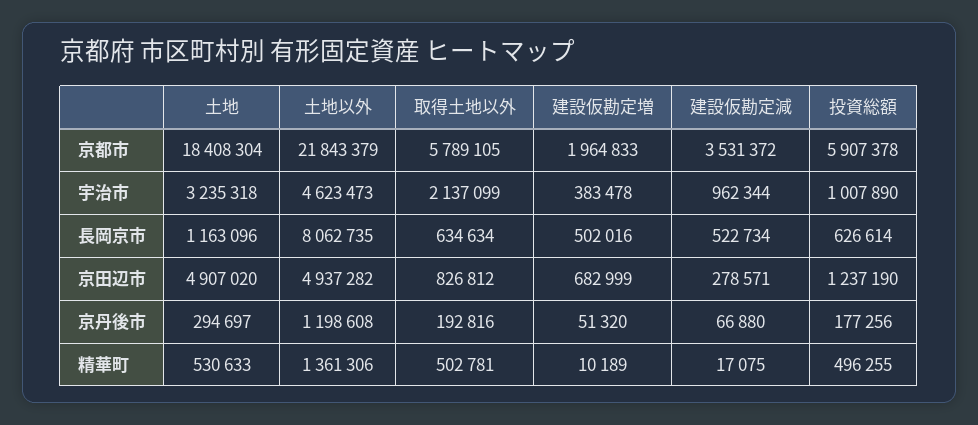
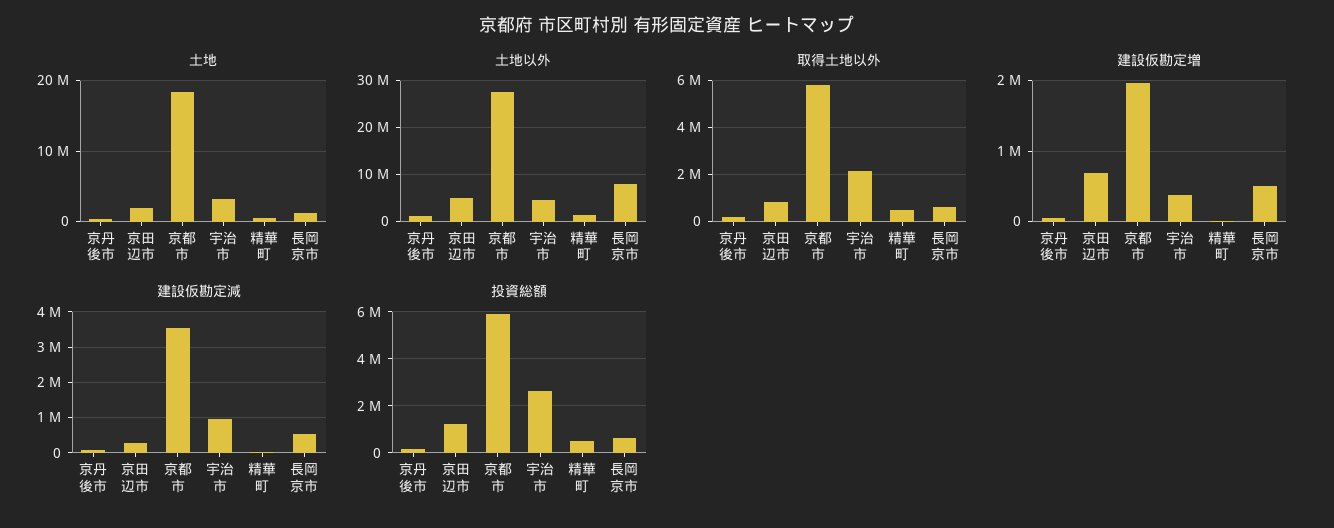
土地以外, 京都市: 21843379 -> 28000000
投資総額, 宇治市: 1007890 -> 2500000
土地, 京田辺市: 4907020 -> 2000000

